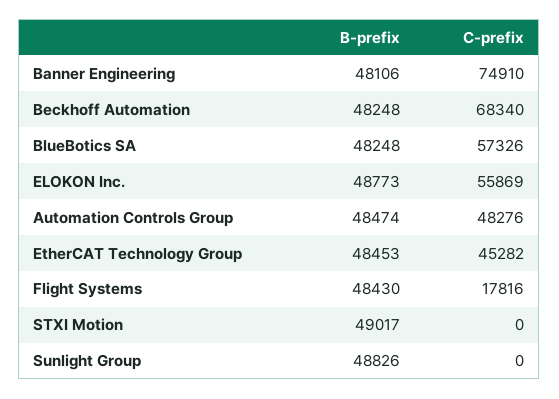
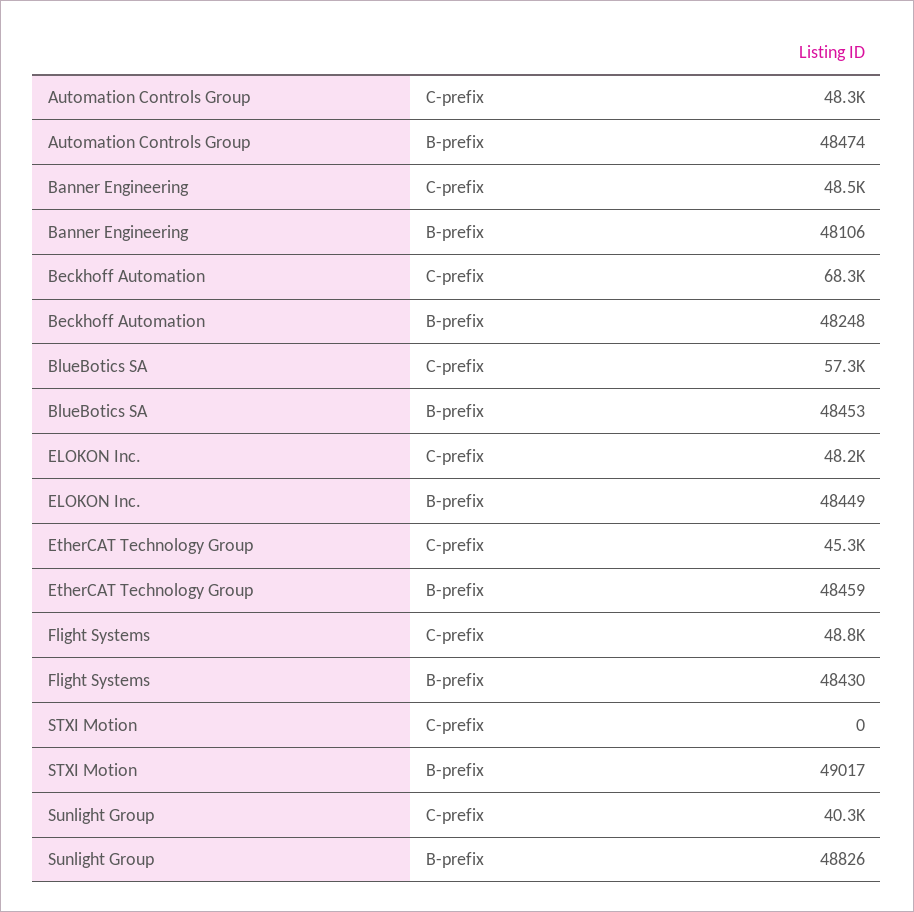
C-prefix, Banner Engineering: 74910 -> 48500
B-prefix, BlueBotics SA: 48248 -> 48453
B-prefix, ELOKON Inc.: 48773 -> 48449
C-prefix, ELOKON Inc.: 55869 -> 48200
B-prefix, EtherCAT Technology Group: 48453 -> 48459
C-prefix, Flight Systems: 17816 -> 48800
C-prefix, Sunlight Group: 0 -> 40300

